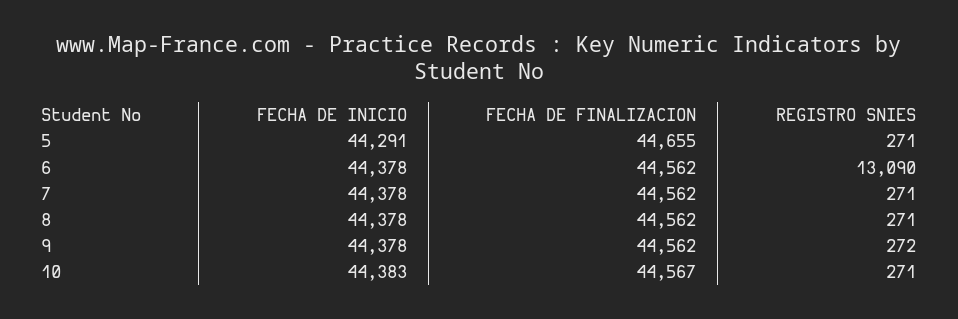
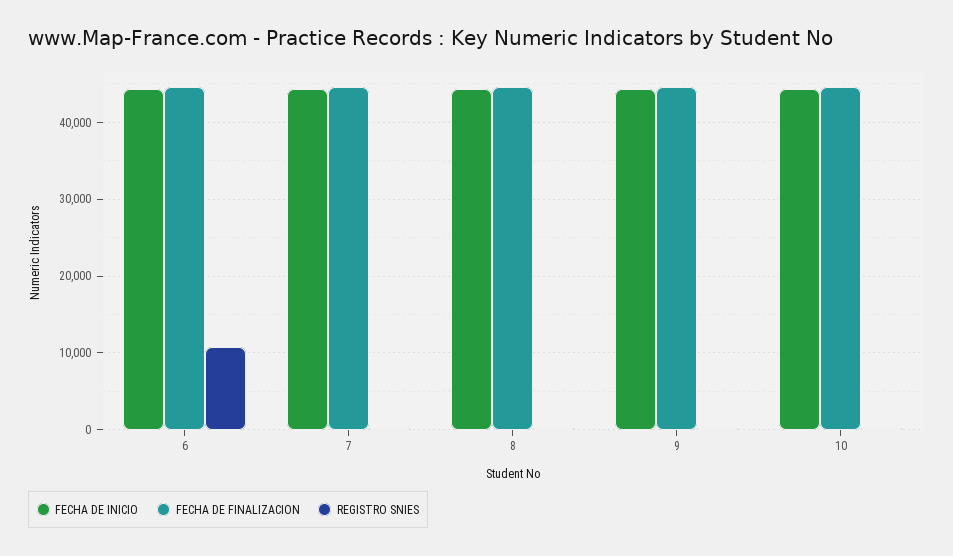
FECHA DE INICIO, 5: 44291 -> none
FECHA DE FINALIZACION, 5: 44655 -> none
REGISTRO SNIES, 5: 271 -> none
REGISTRO SNIES, 6: 13090 -> 11000

